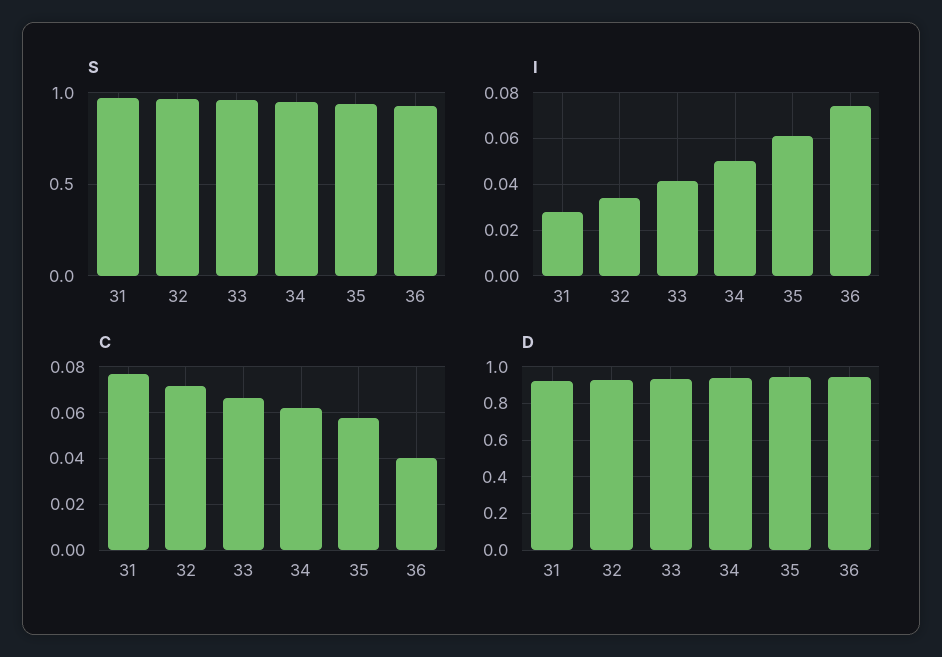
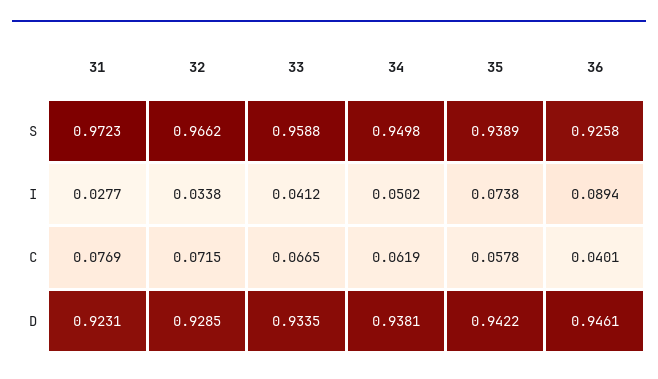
I, 35: 0.06 -> 0.0738
I, 36: 0.075 -> 0.0894

